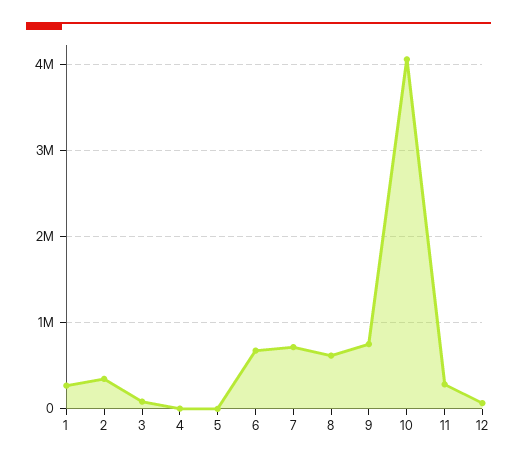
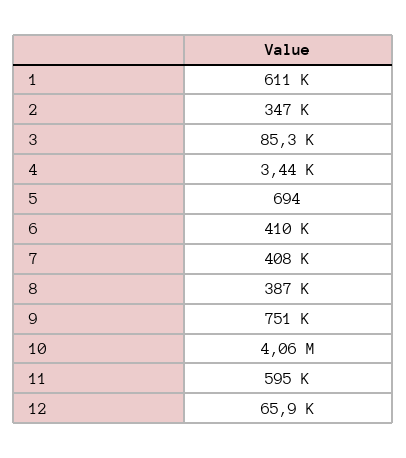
1: 300000 -> 611000
6: 700000 -> 410000
7: 700000 -> 408000
8: 600000 -> 387000
11: 300000 -> 595000

